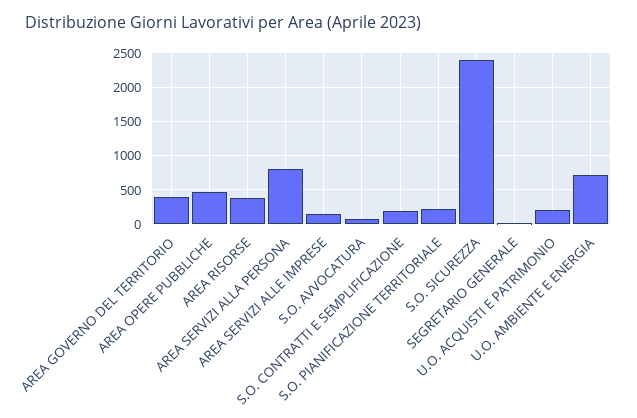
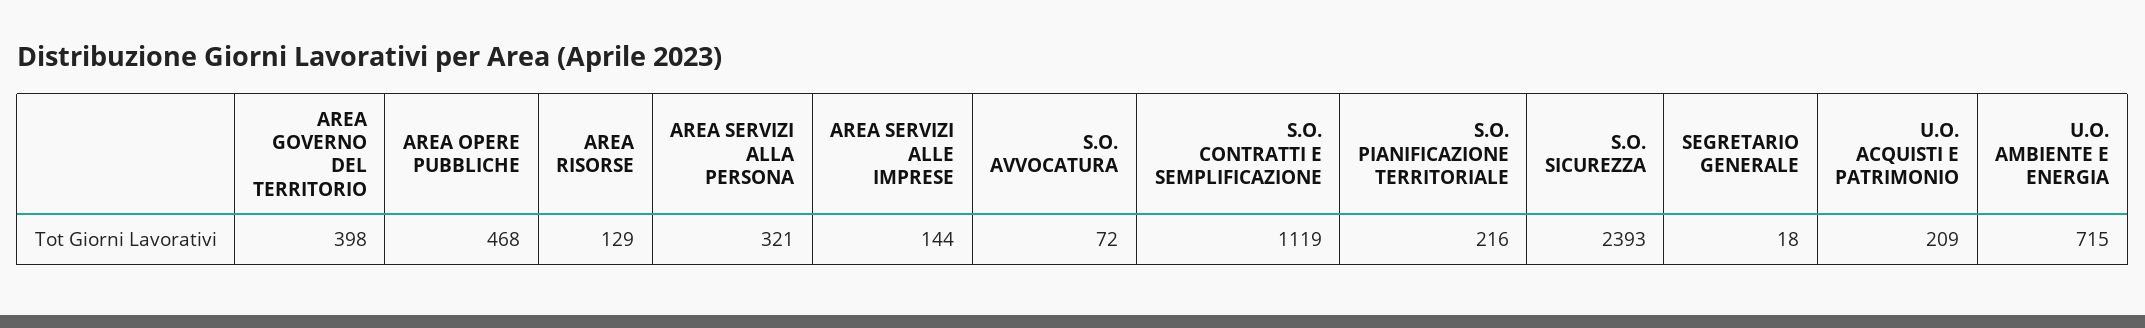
AREA RISORSE: 400 -> 129
AREA SERVIZI ALLA PERSONA: 800 -> 321
S.O. CONTRATTI E SEMPLIFICAZIONE: 200 -> 1119

